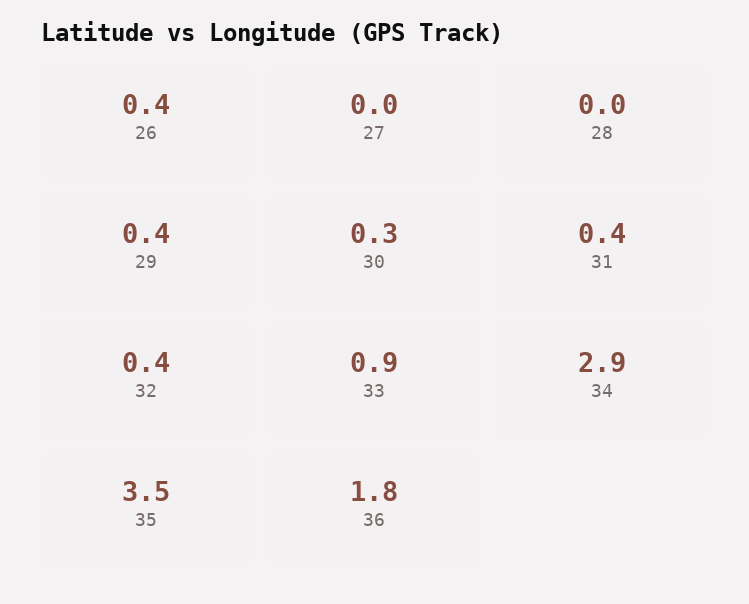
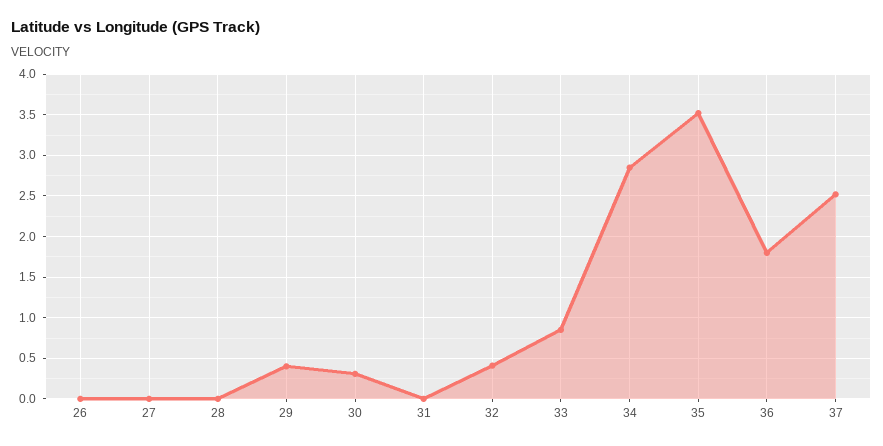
26: 0.4 -> 0
31: 0.4 -> 0
37: none -> 2.5

